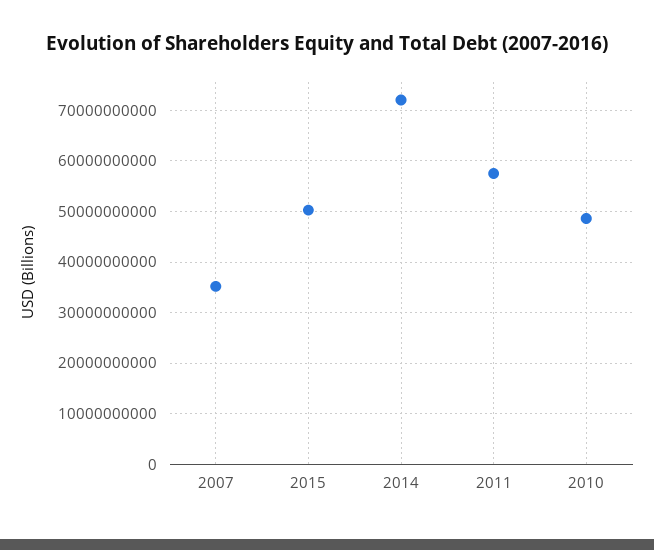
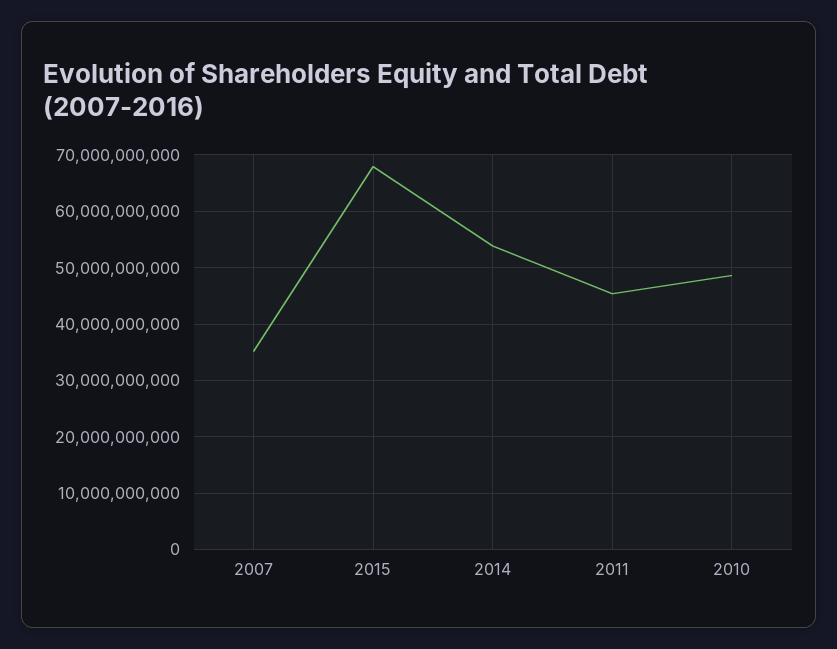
2015: 50000000000 -> 68000000000
2014: 72000000000 -> 54000000000
2011: 58000000000 -> 46000000000

